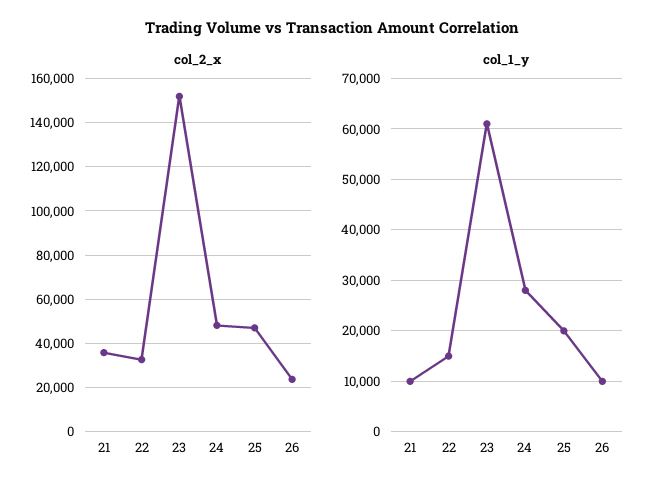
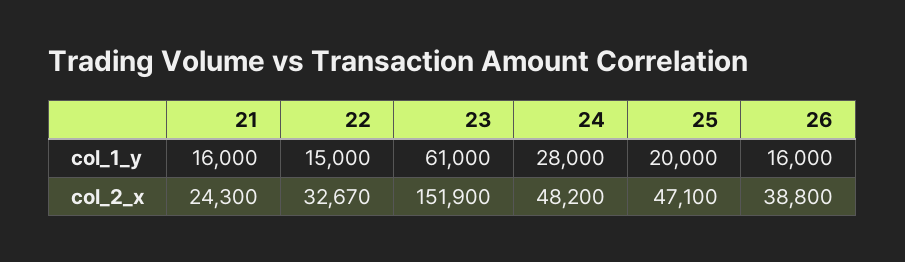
col_2_x, 21: 35000 -> 24300
col_2_x, 26: 25000 -> 38800
col_1_y, 21: 10000 -> 16000
col_1_y, 26: 10000 -> 16000

